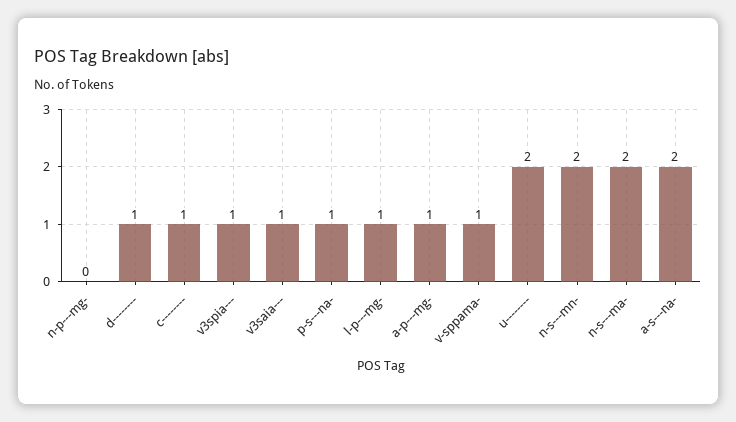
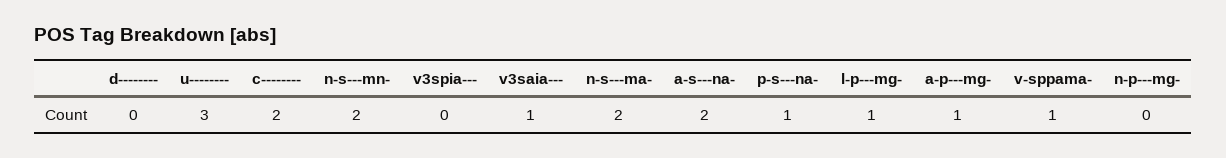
d--------: 1 -> 0
c--------: 1 -> 2
v3spia---: 1 -> 0
u--------: 2 -> 3

